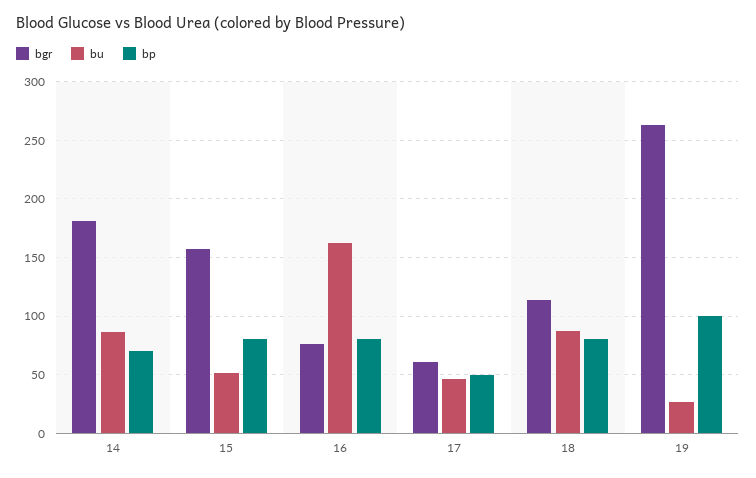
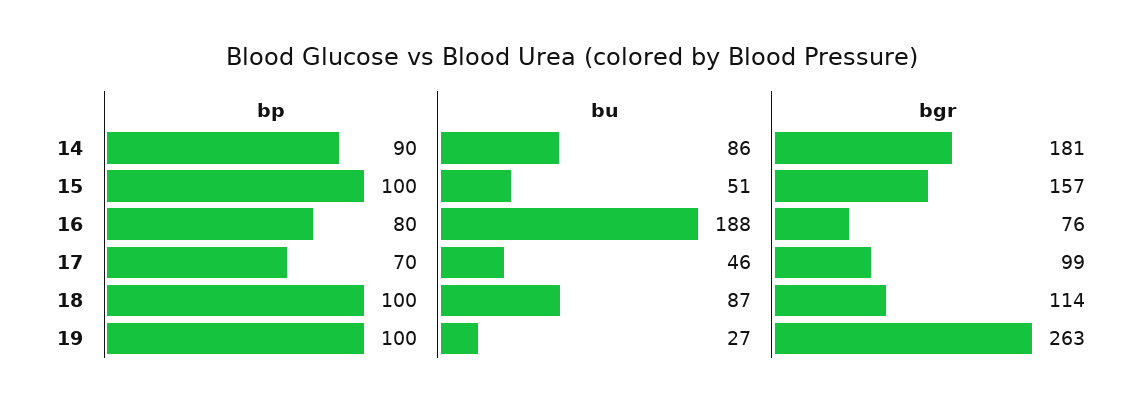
bp, 14: 70 -> 90
bp, 15: 80 -> 100
bu, 16: 160 -> 188
bgr, 17: 60 -> 99
bp, 17: 50 -> 70
bp, 18: 80 -> 100

